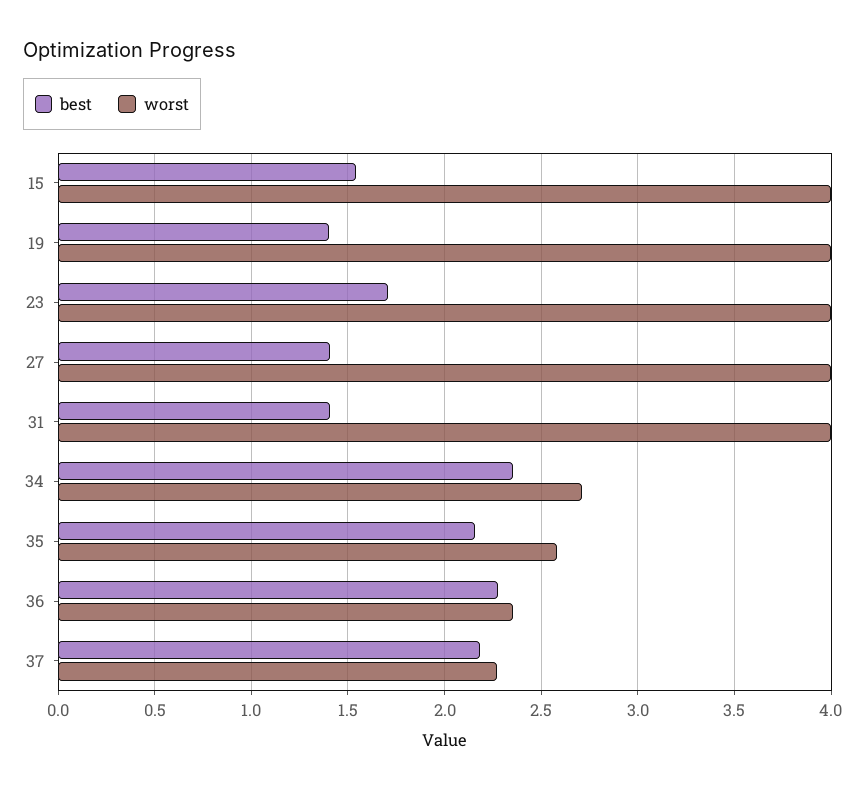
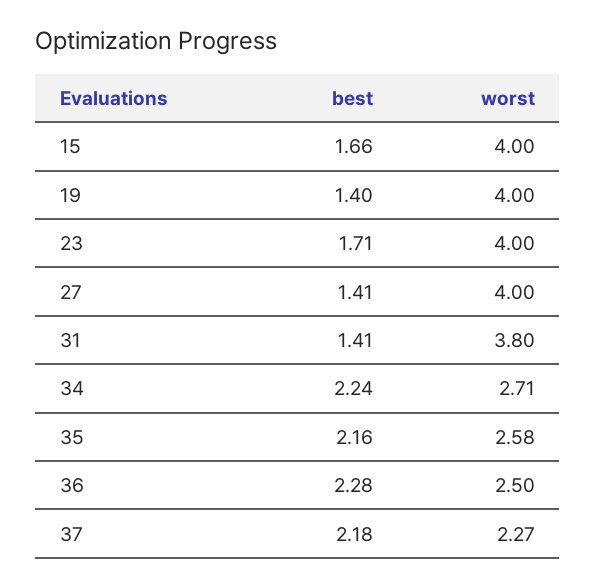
best, 15: 1.55 -> 1.66
worst, 31: 4 -> 3.8
best, 34: 2.35 -> 2.24
worst, 36: 2.35 -> 2.5

